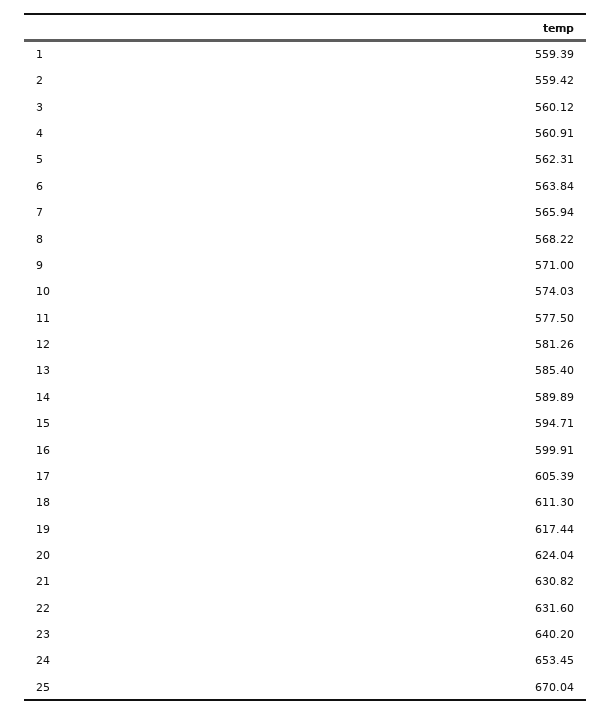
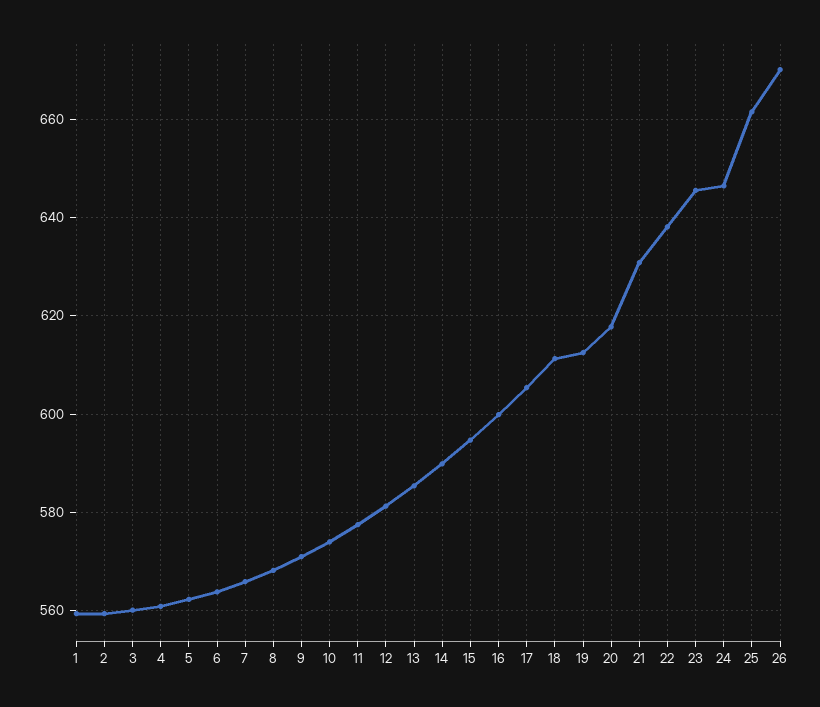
19: 617.44 -> 612
20: 624.04 -> 618
22: 631.6 -> 638
23: 640.2 -> 646
24: 653.45 -> 646
25: 670.04 -> 662
26: none -> 670

